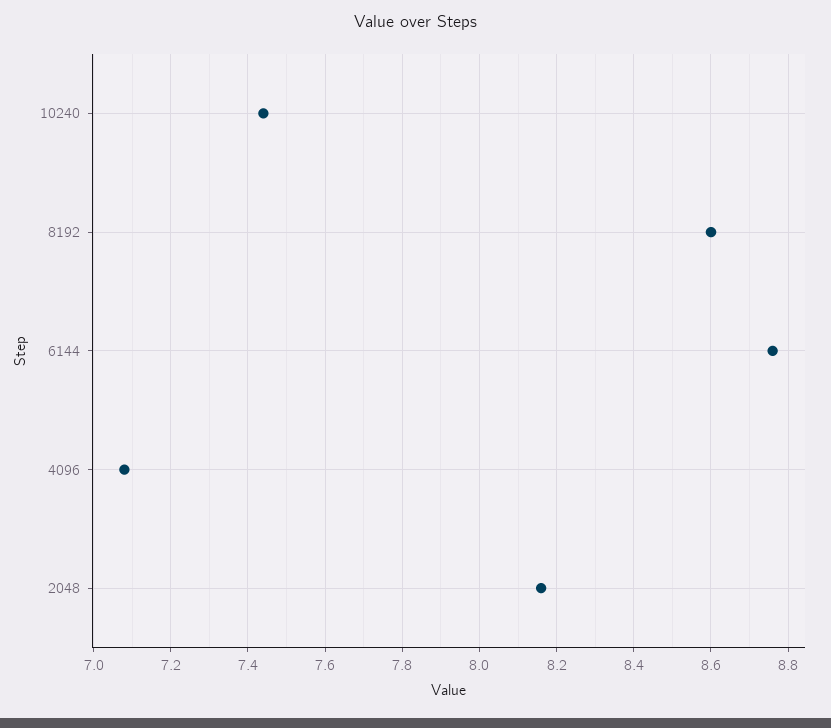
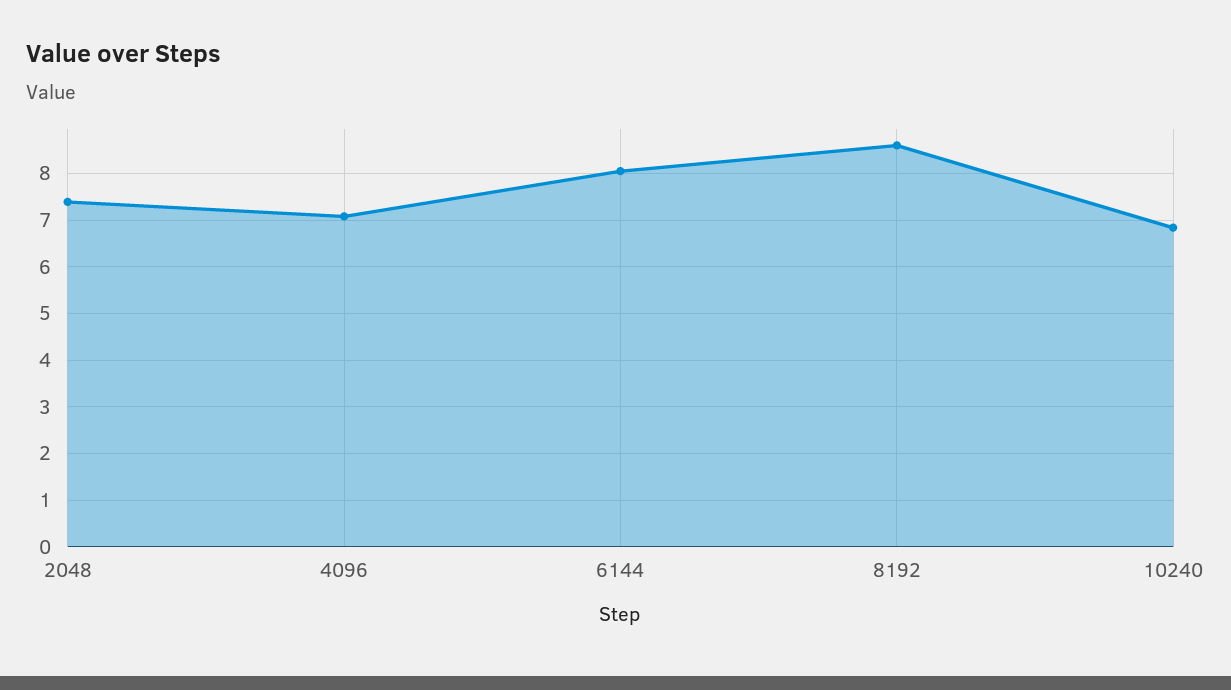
10240: 7.45 -> 6.8
6144: 8.75 -> 8
2048: 8.15 -> 7.4

